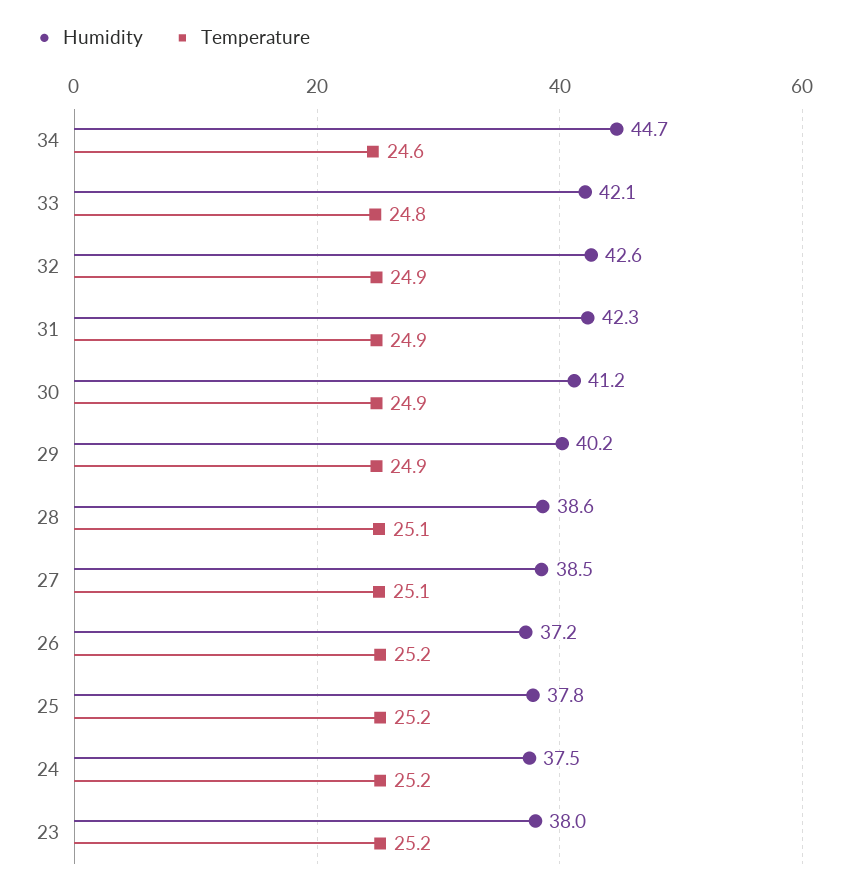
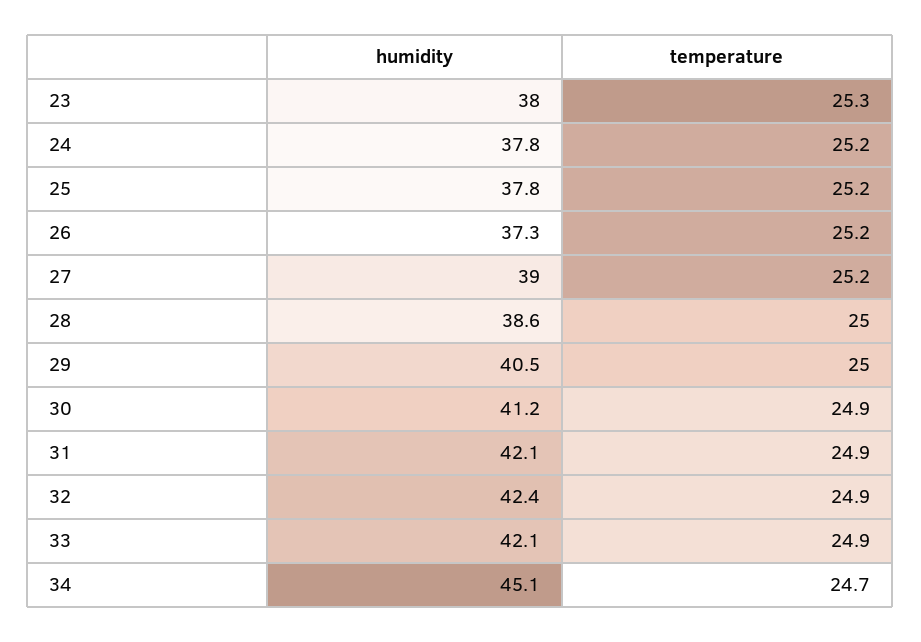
Humidity, 34: 44.7 -> 45.1
Temperature, 34: 24.6 -> 24.7
Temperature, 33: 24.8 -> 24.9
Humidity, 32: 42.6 -> 42.4
Humidity, 31: 42.3 -> 42.1
Humidity, 29: 40.2 -> 40.5
Temperature, 29: 24.9 -> 25
Temperature, 28: 25.1 -> 25
Humidity, 27: 38.5 -> 39
Temperature, 27: 25.1 -> 25.2
Humidity, 26: 37.2 -> 37.3
Humidity, 24: 37.5 -> 37.8
Temperature, 23: 25.2 -> 25.3

